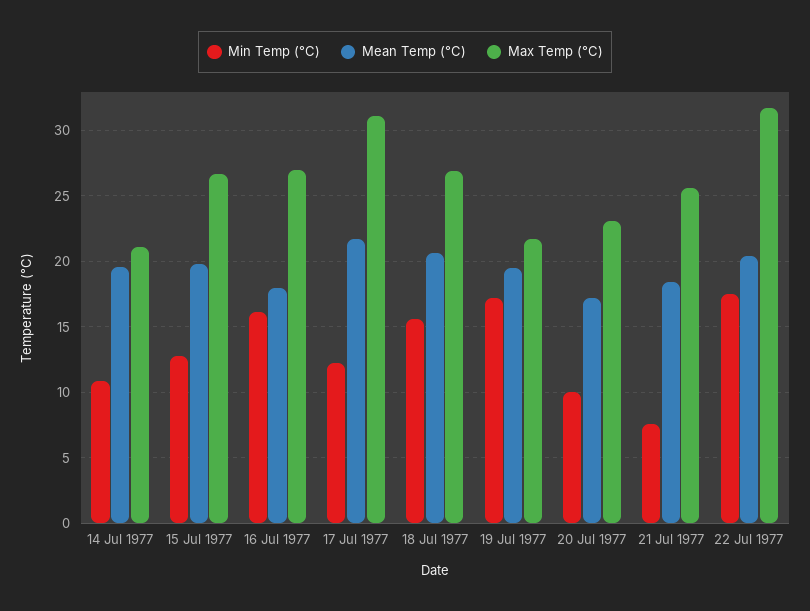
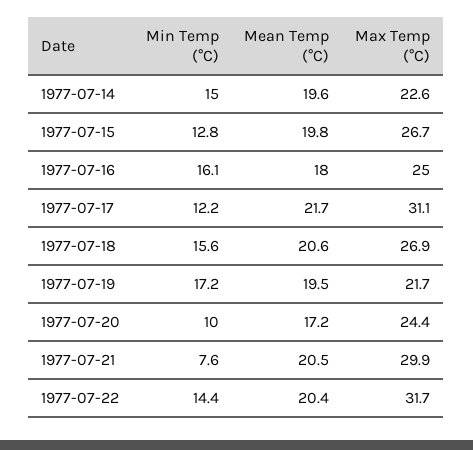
Min Temp (°C), 14 Jul 1977: 11 -> 15
Max Temp (°C), 14 Jul 1977: 21 -> 22.6
Max Temp (°C), 16 Jul 1977: 27 -> 25
Max Temp (°C), 20 Jul 1977: 23 -> 24.4
Mean Temp (°C), 21 Jul 1977: 18.5 -> 20.5
Max Temp (°C), 21 Jul 1977: 25.5 -> 29.9
Min Temp (°C), 22 Jul 1977: 17.5 -> 14.4

